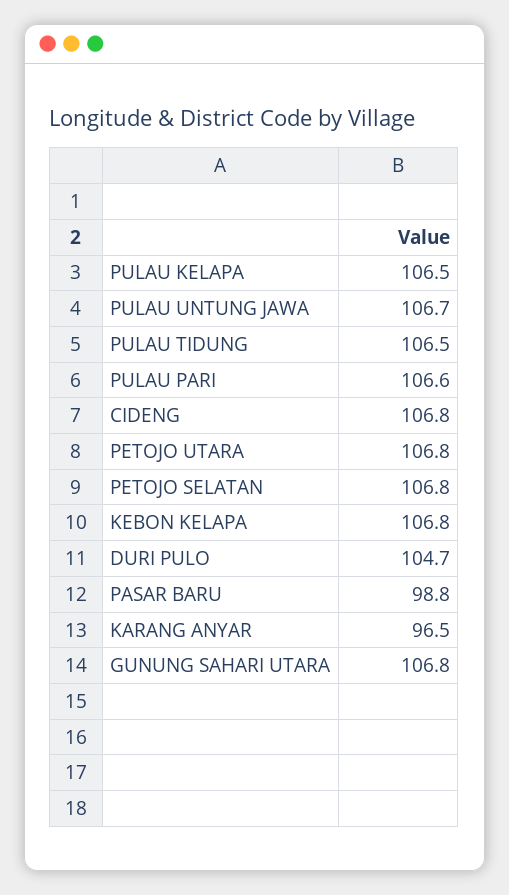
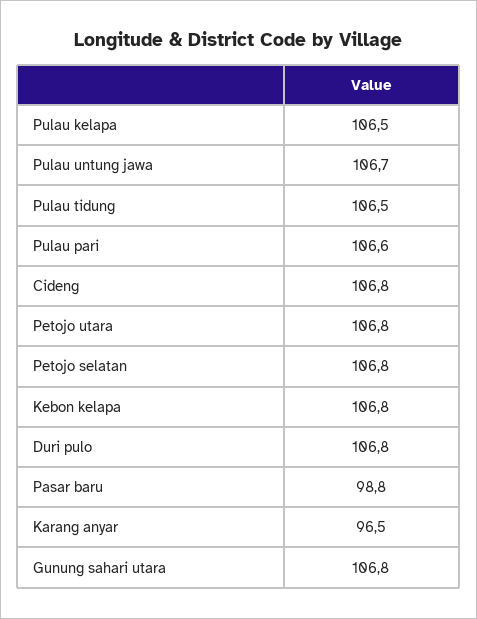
DURI PULO: 104.7 -> 106.8

